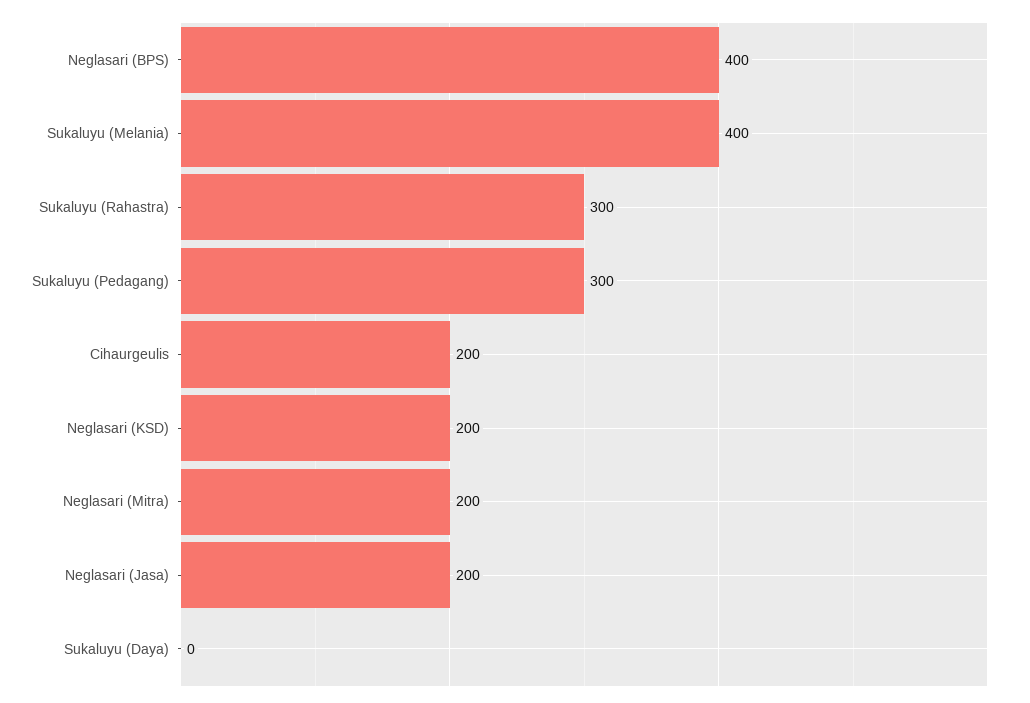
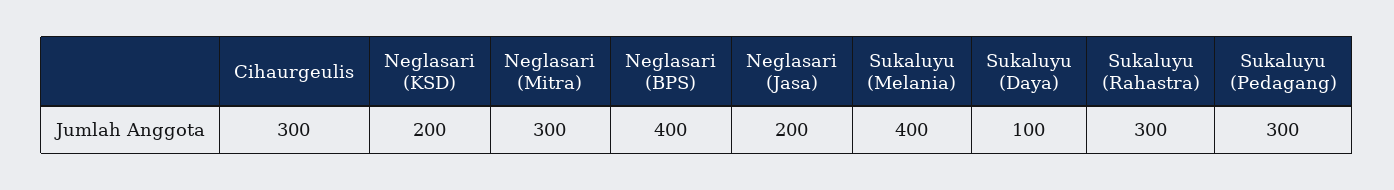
Cihaurgeulis: 200 -> 300
Neglasari (Mitra): 200 -> 300
Sukaluyu (Daya): 0 -> 100

